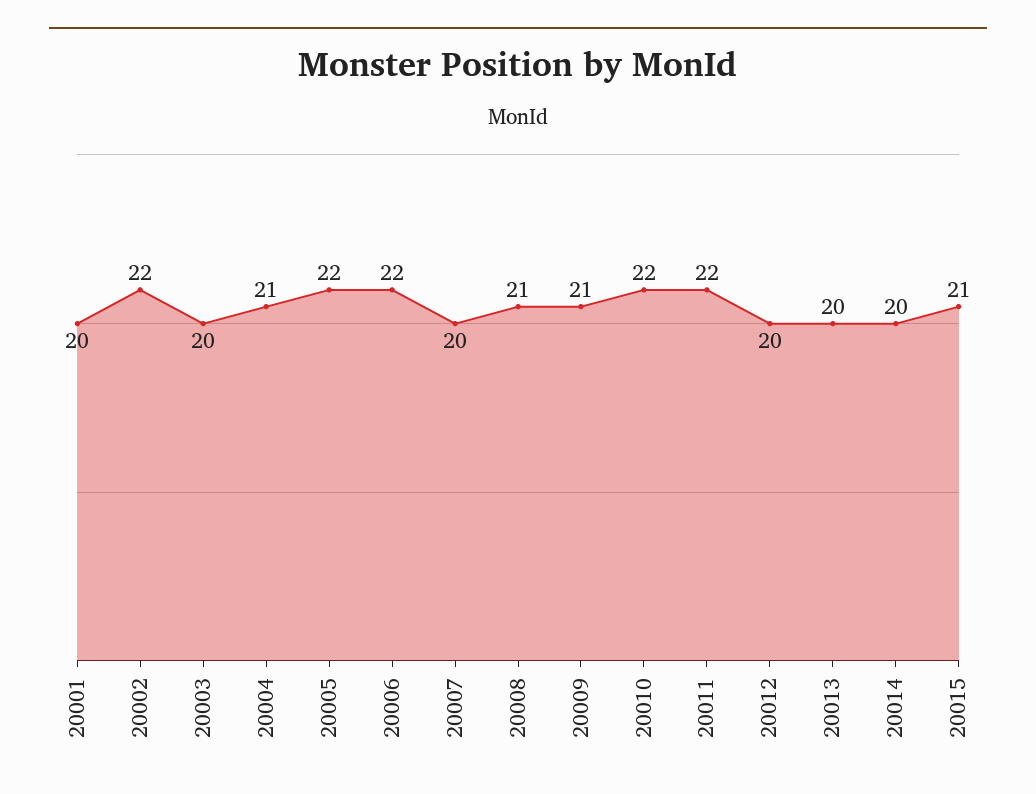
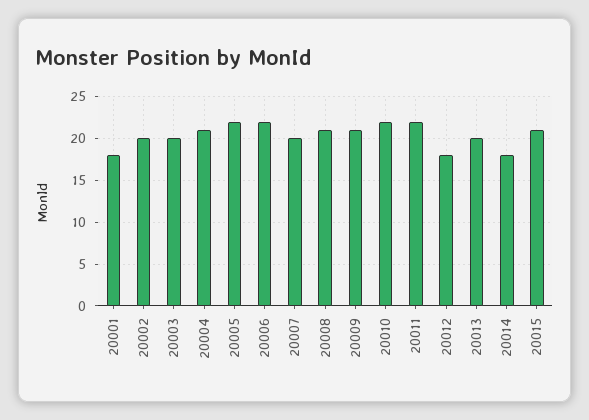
20001: 20 -> 18
20002: 22 -> 20
20012: 20 -> 18
20014: 20 -> 18

